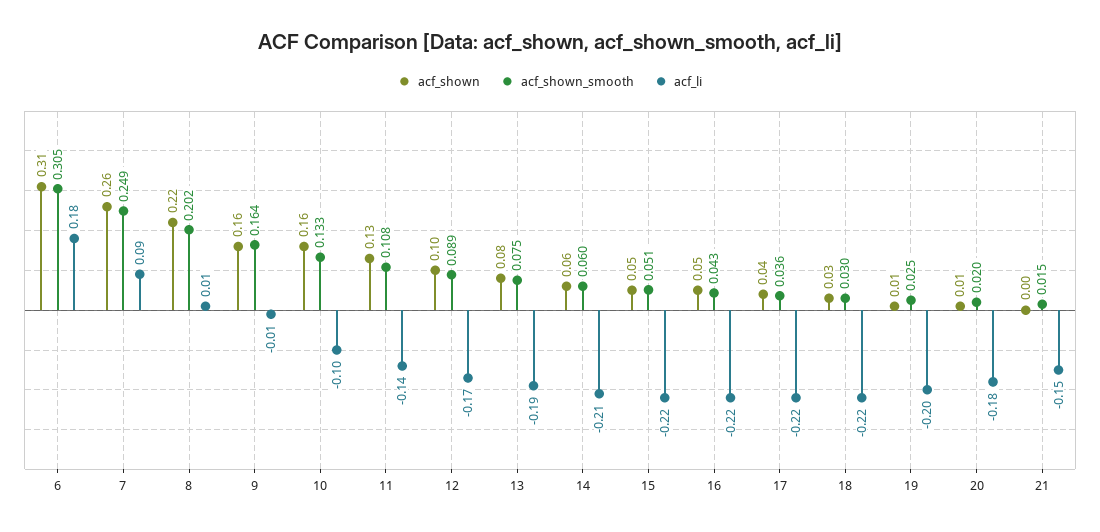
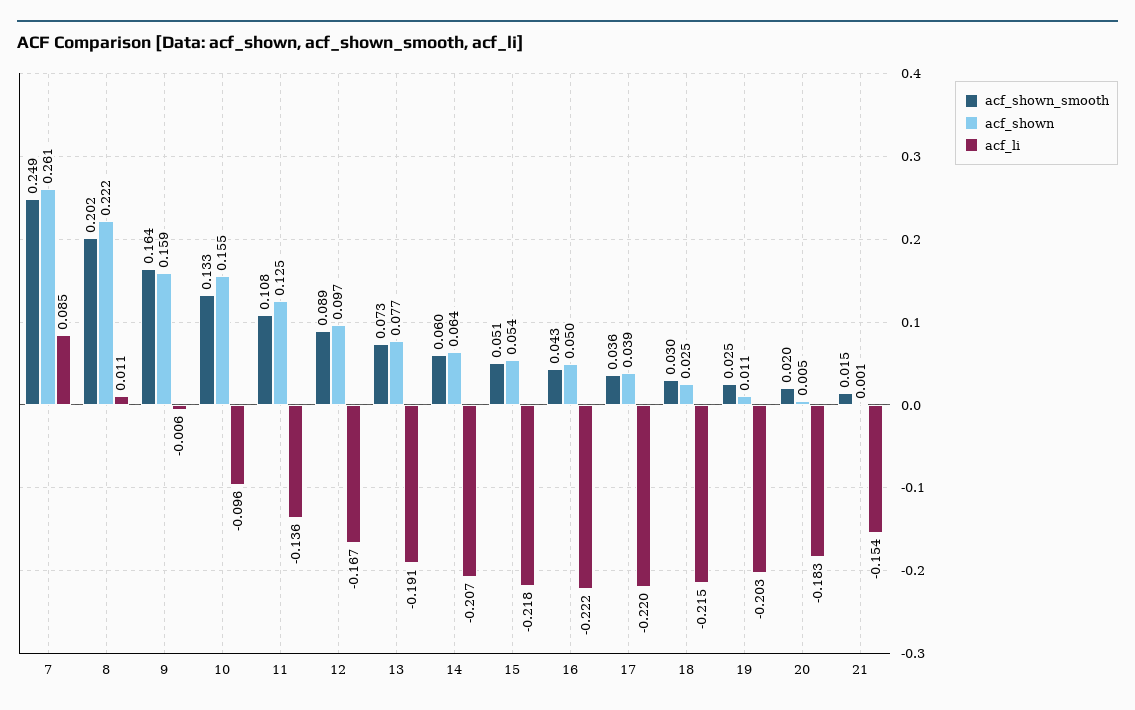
acf_shown, 6: 0.31 -> none
acf_shown_smooth, 6: 0.305 -> none
acf_li, 6: 0.18 -> none
acf_shown_smooth, 13: 0.075 -> 0.073

